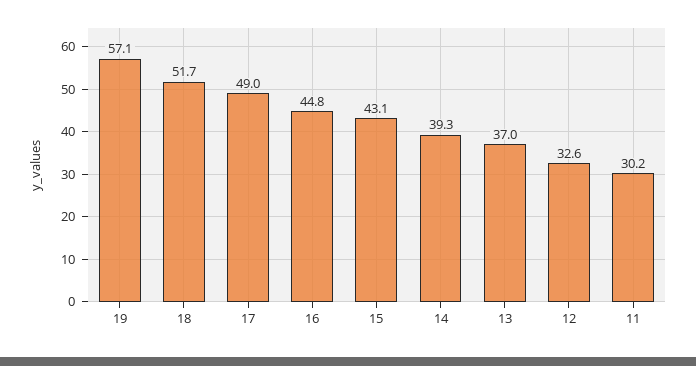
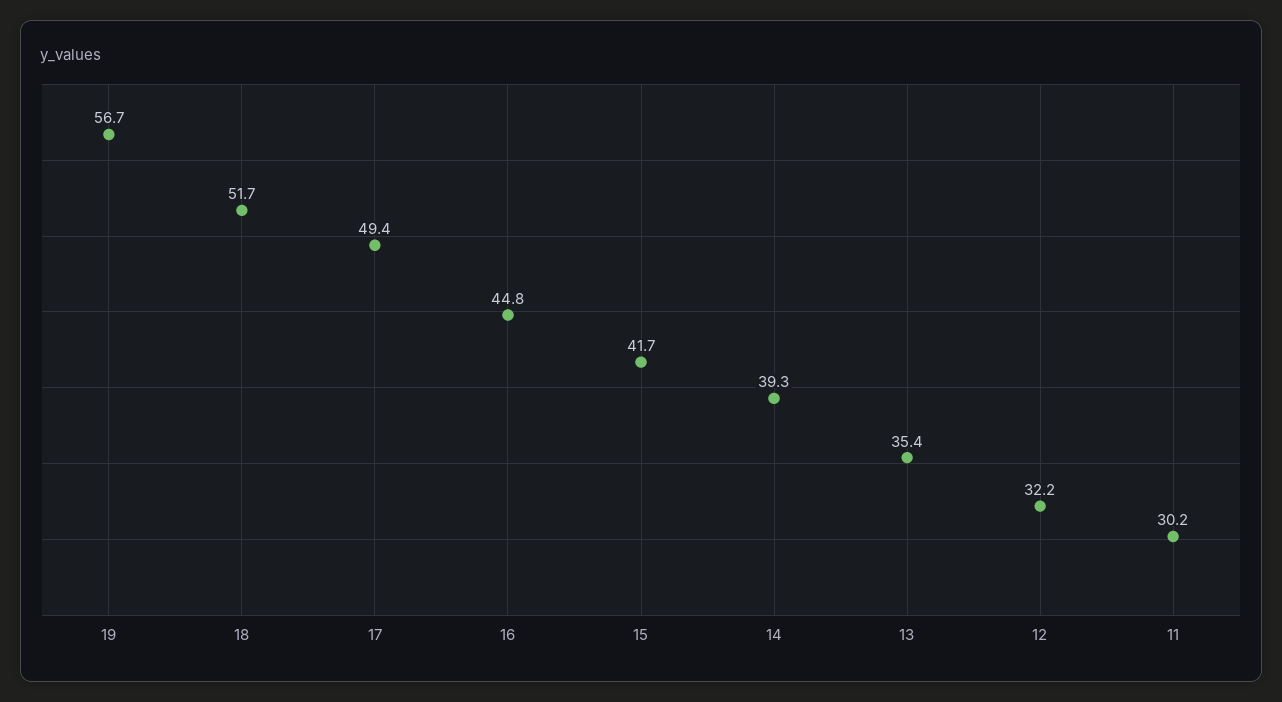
19: 57.1 -> 56.7
17: 49 -> 49.4
15: 43.1 -> 41.7
13: 37 -> 35.4
12: 32.6 -> 32.2

